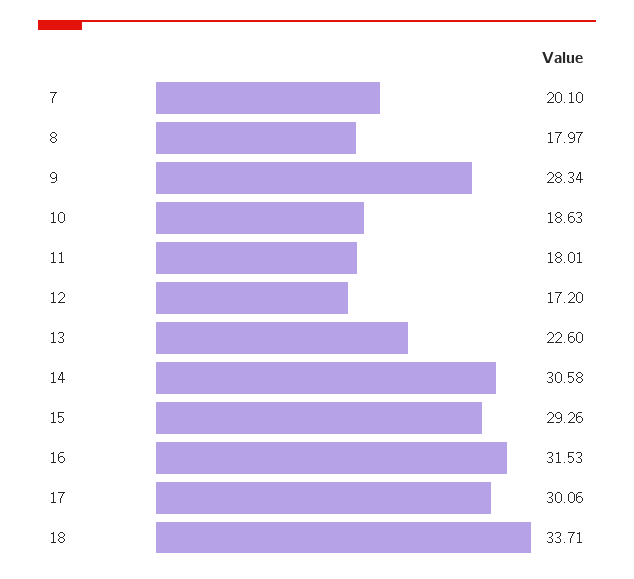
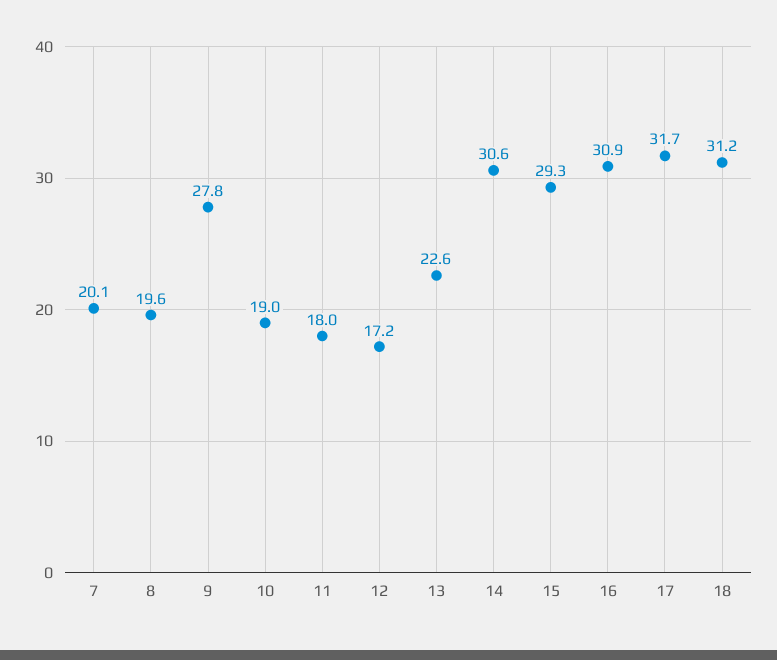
8: 17.97 -> 19.6
9: 28.34 -> 27.8
10: 18.63 -> 19
16: 31.53 -> 30.9
17: 30.06 -> 31.7
18: 33.71 -> 31.2

